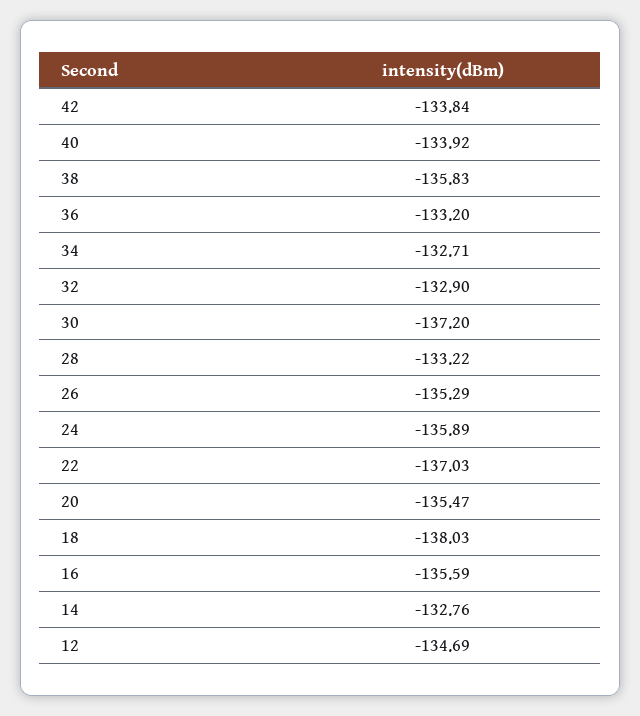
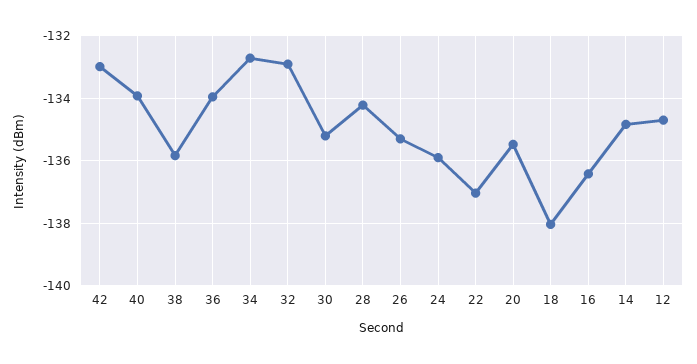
42: -133.84 -> -133
36: -133.2 -> -134
30: -137.2 -> -135.2
28: -133.22 -> -134.2
16: -135.59 -> -136.4
14: -132.76 -> -134.8

